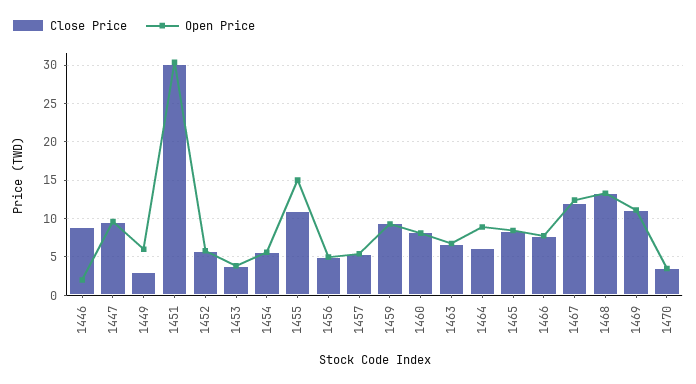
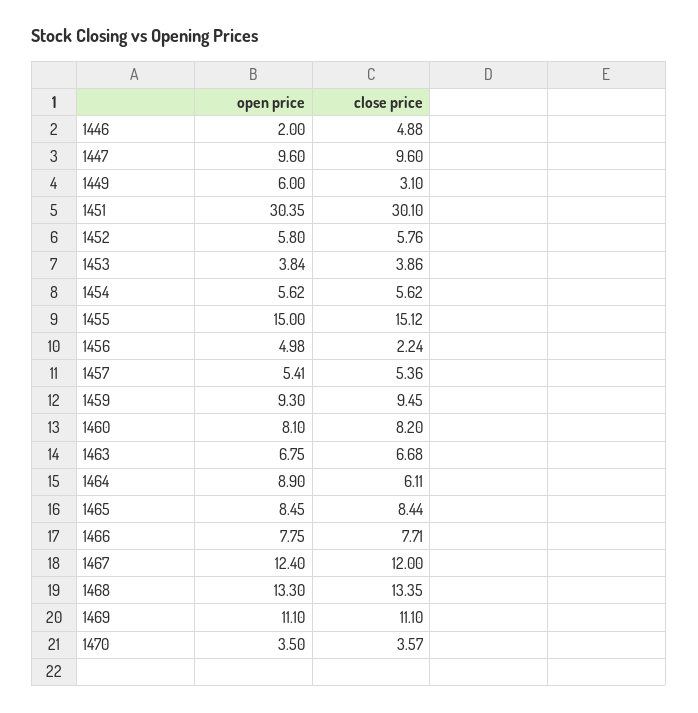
Close Price, 1446: 9 -> 4.88
Close Price, 1455: 11 -> 15.12
Close Price, 1456: 5 -> 2.24

